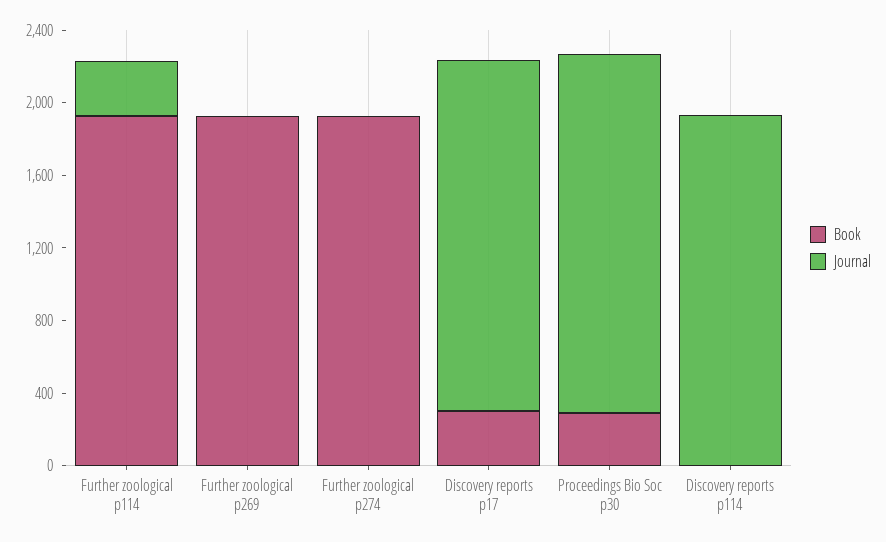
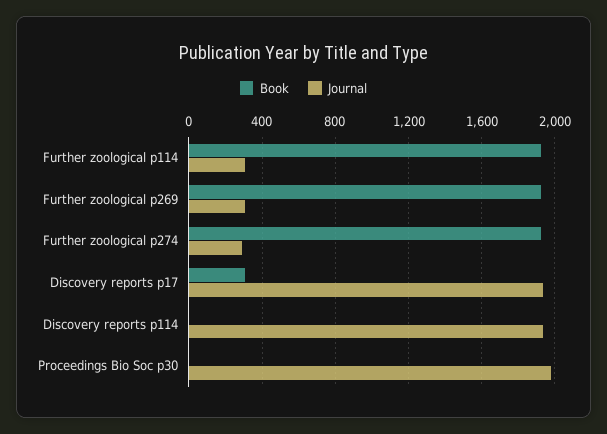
Journal, Further zoological p269: 0 -> 300
Journal, Further zoological p274: 0 -> 300
Book, Proceedings Bio Soc p30: 300 -> 0

